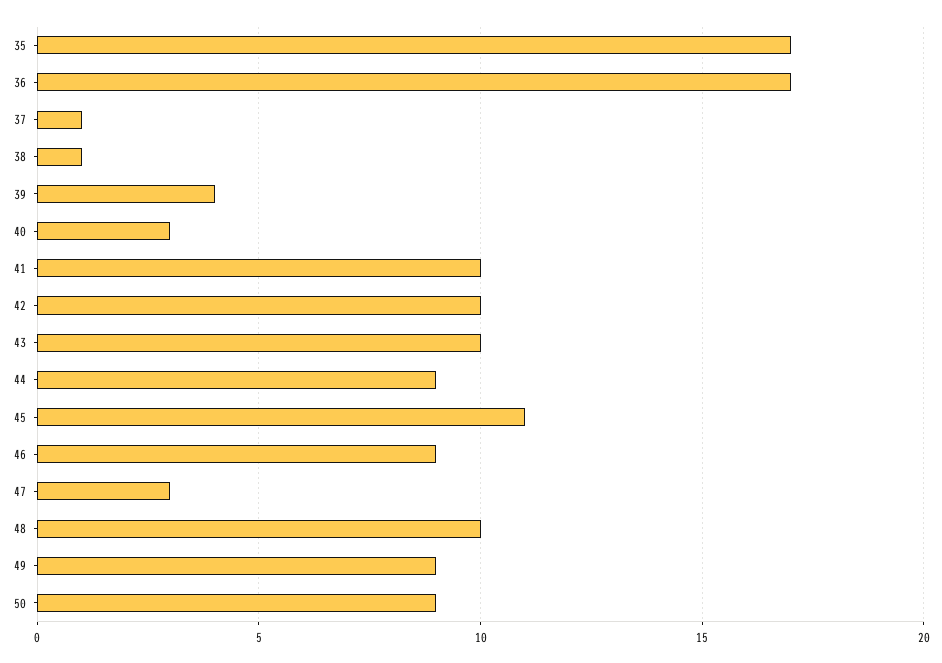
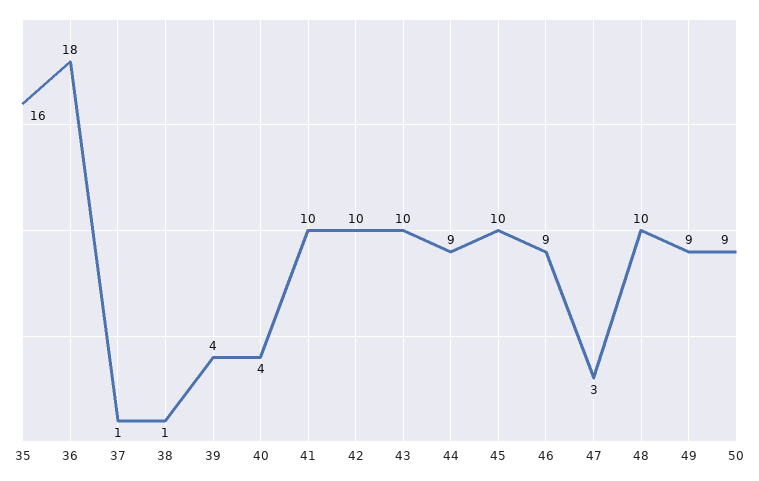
35: 17 -> 16
36: 17 -> 18
40: 3 -> 4
45: 11 -> 10

